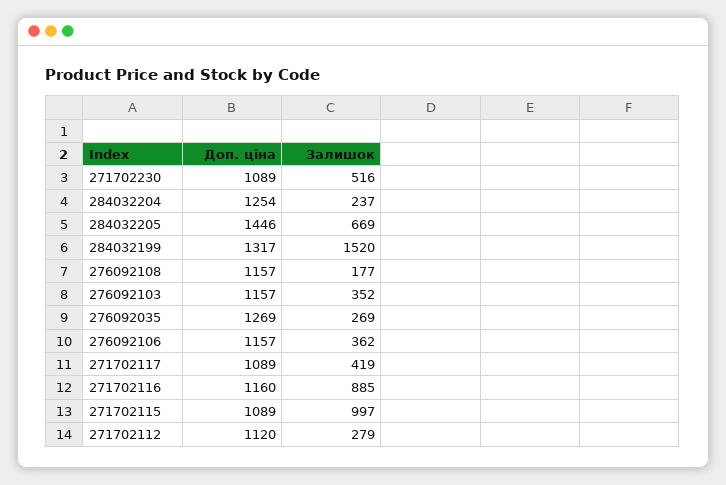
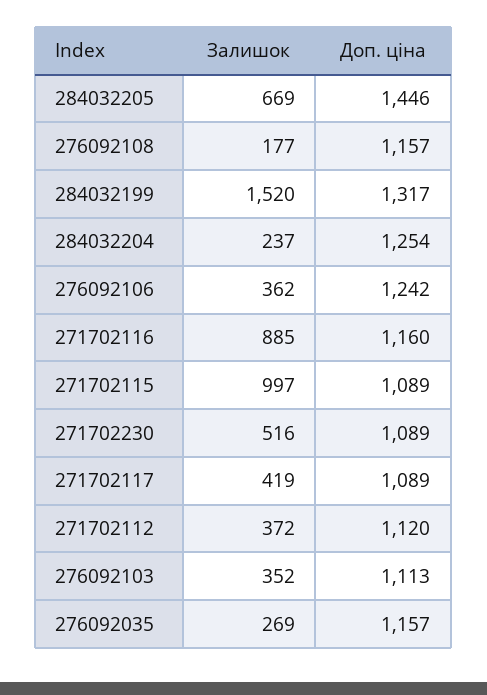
Доп. ціна, 276092103: 1157 -> 1113
Доп. ціна, 276092035: 1269 -> 1157
Доп. ціна, 276092106: 1157 -> 1242
Залишок, 271702112: 279 -> 372

